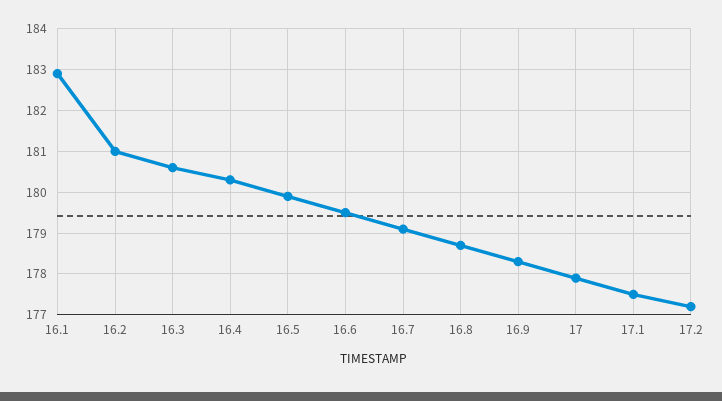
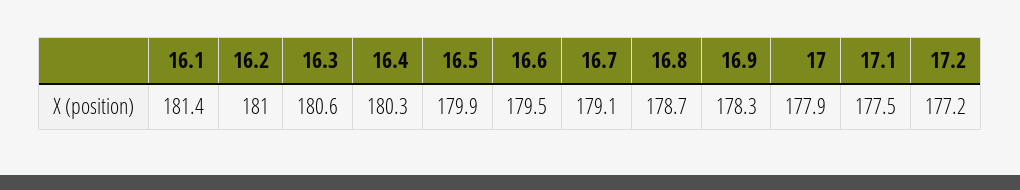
16.1: 183 -> 181.4

